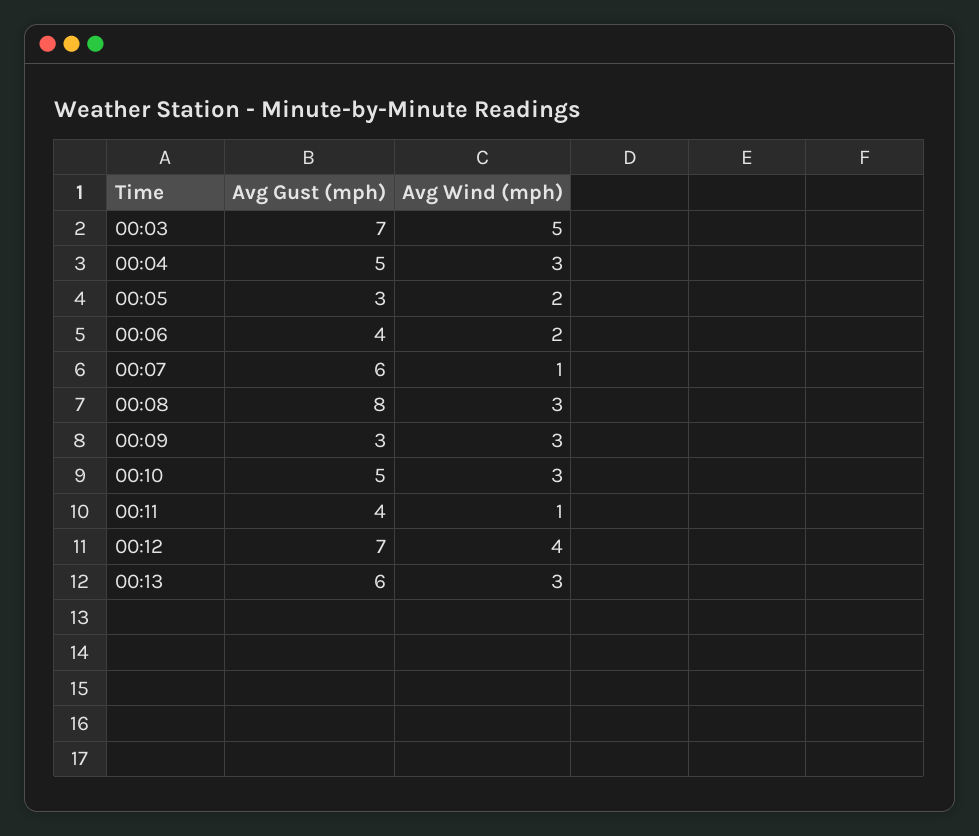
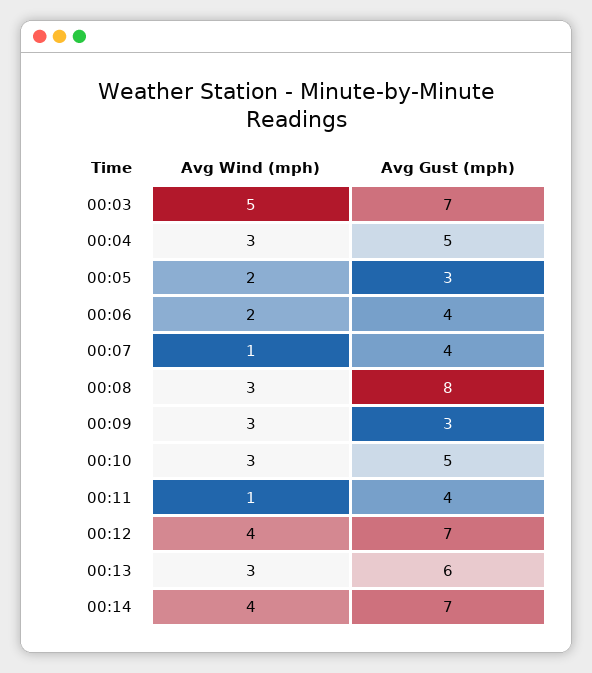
Avg Gust (mph), 00:07: 6 -> 4
Avg Wind (mph), 00:14: none -> 4
Avg Gust (mph), 00:14: none -> 7

